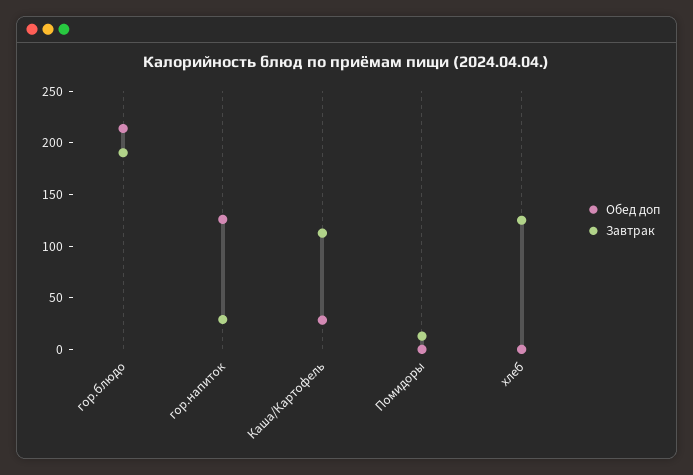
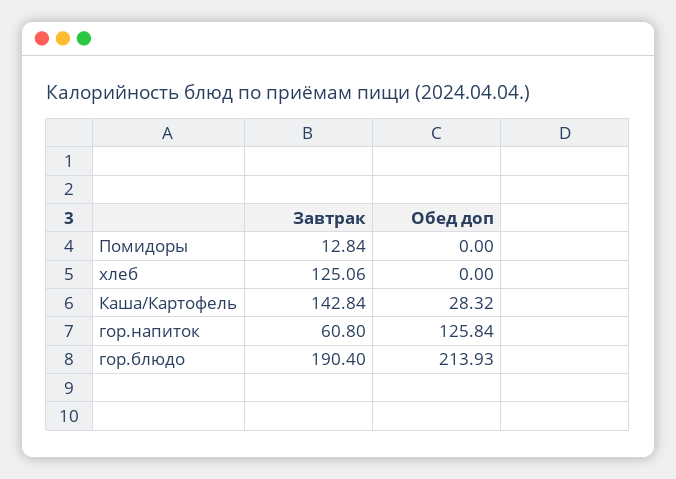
Завтрак, гор.напиток: 30 -> 60.8
Завтрак, Каша/Картофель: 110 -> 142.84

